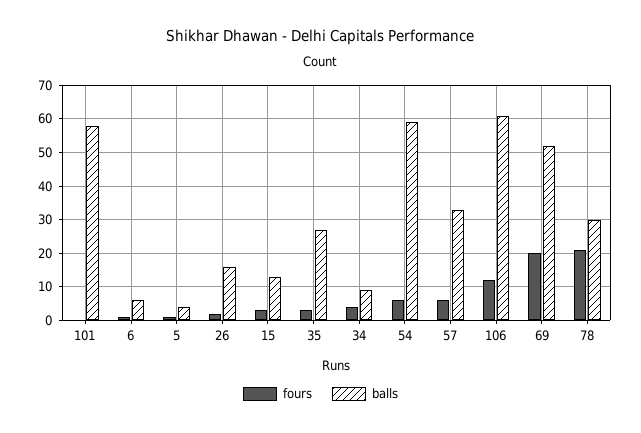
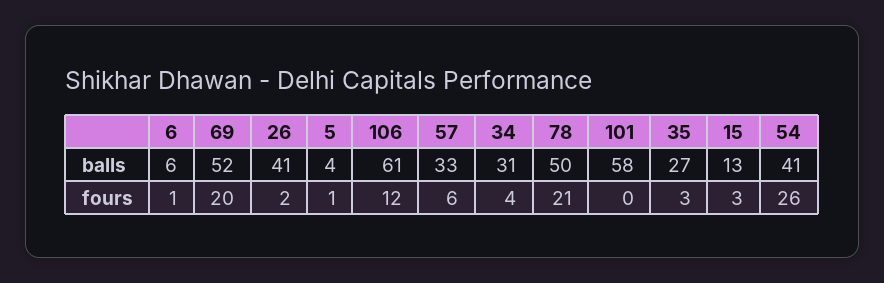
balls, 26: 15 -> 41
balls, 34: 10 -> 31
fours, 54: 5 -> 26
balls, 54: 60 -> 41
balls, 78: 30 -> 50

